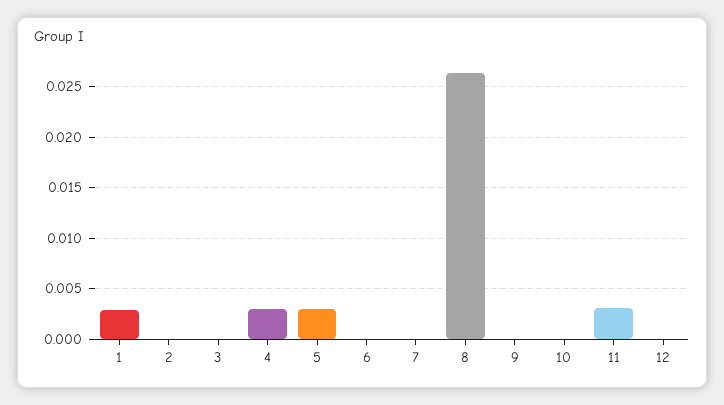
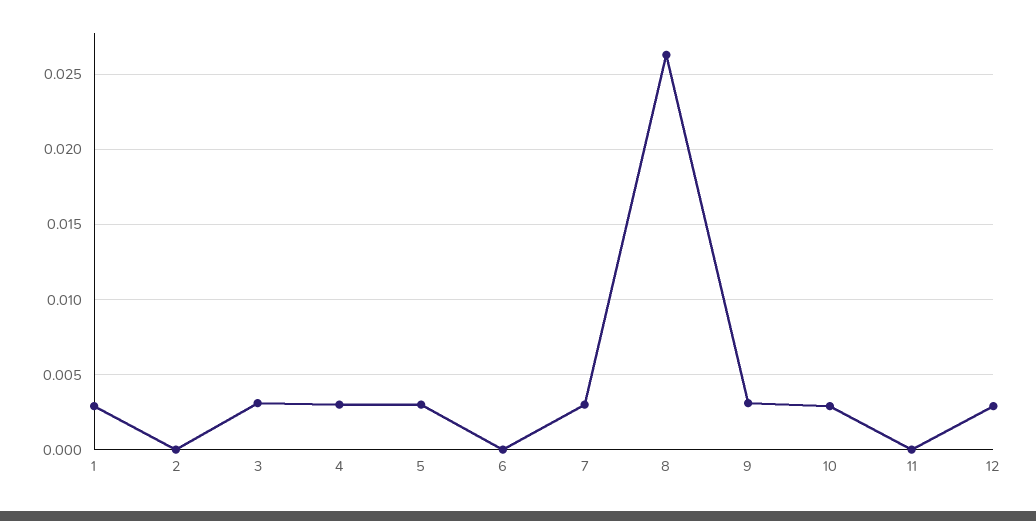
3: 0 -> 0.003
7: 0 -> 0.003
9: 0 -> 0.003
10: 0 -> 0.003
11: 0.003 -> 0
12: 0 -> 0.003

